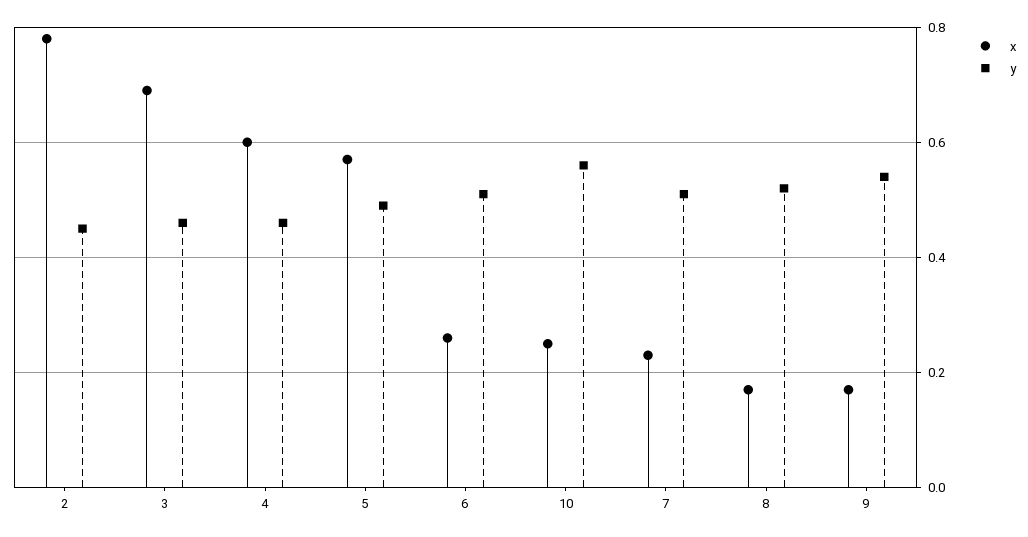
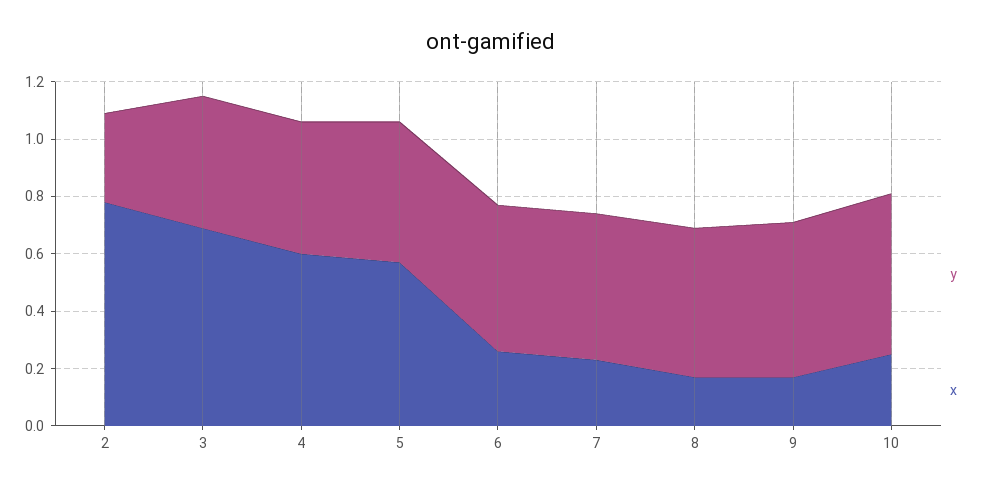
y, 2: 0.45 -> 0.3

